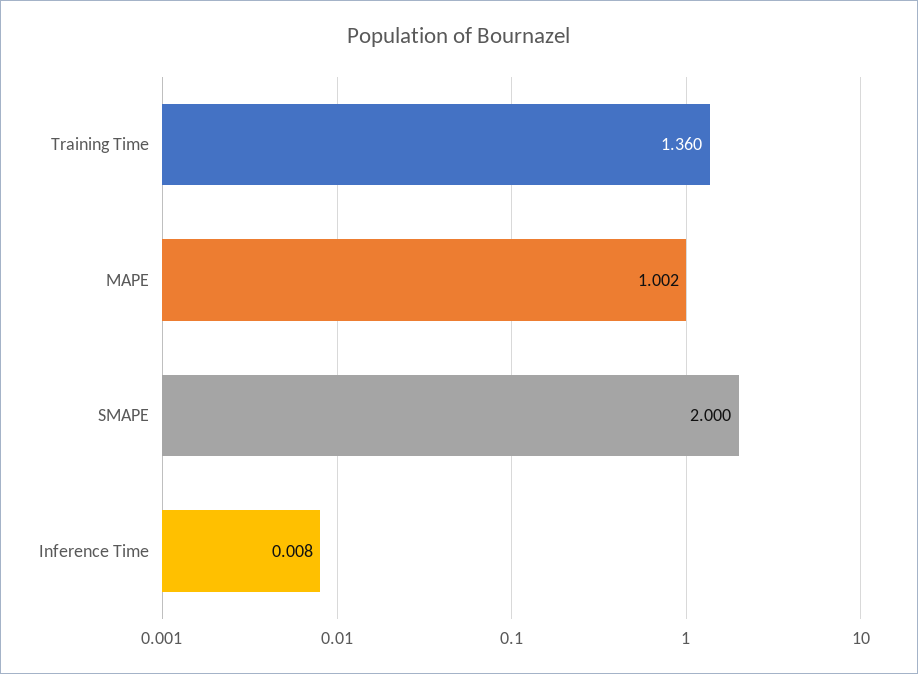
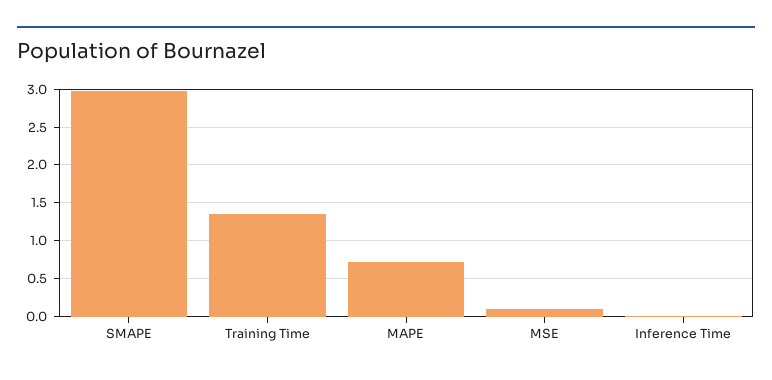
MAPE: 1.002 -> 0.7
SMAPE: 2 -> 3
MSE: none -> 0.1

